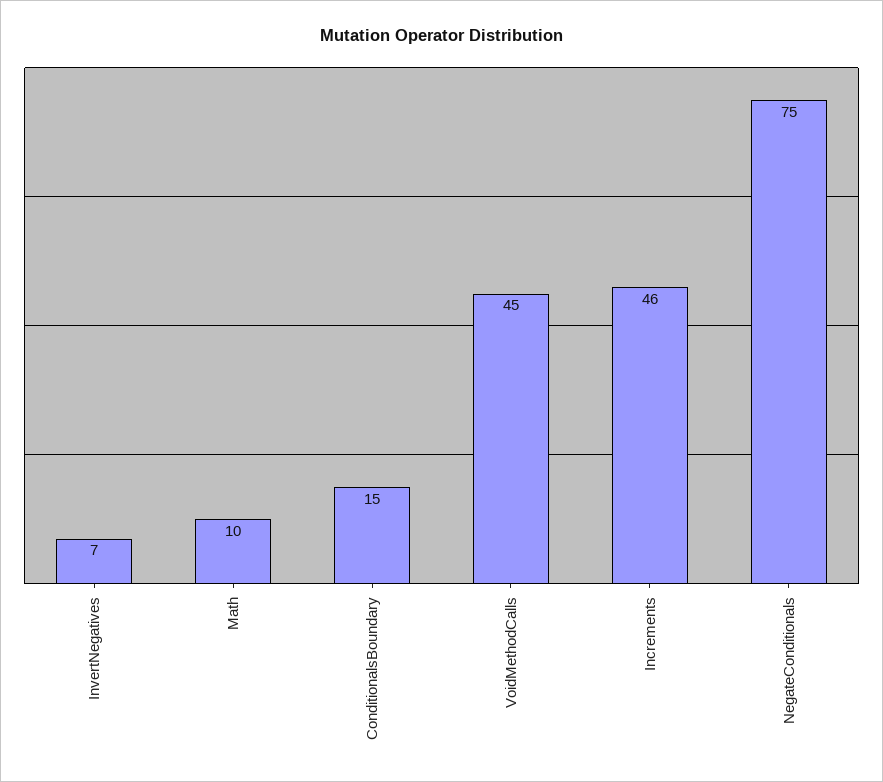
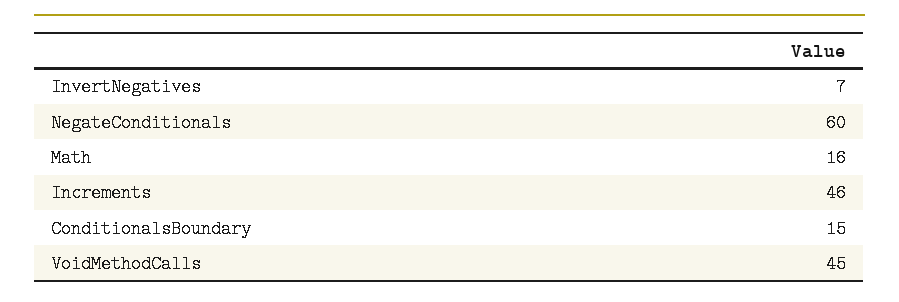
Math: 10 -> 16
NegateConditionals: 75 -> 60

